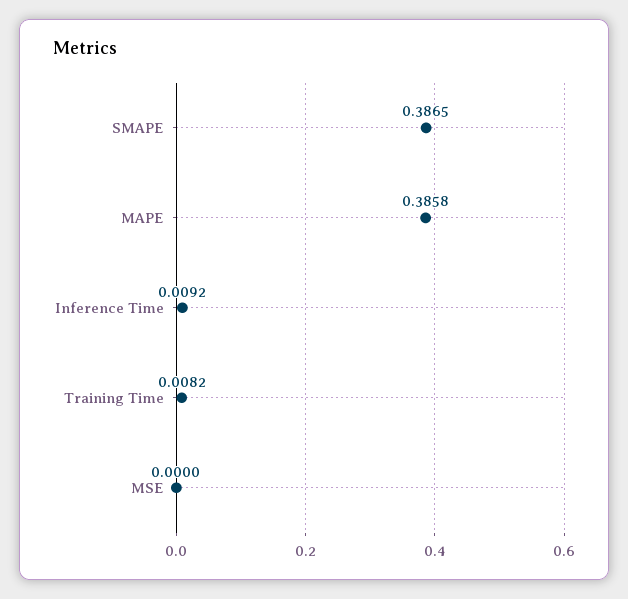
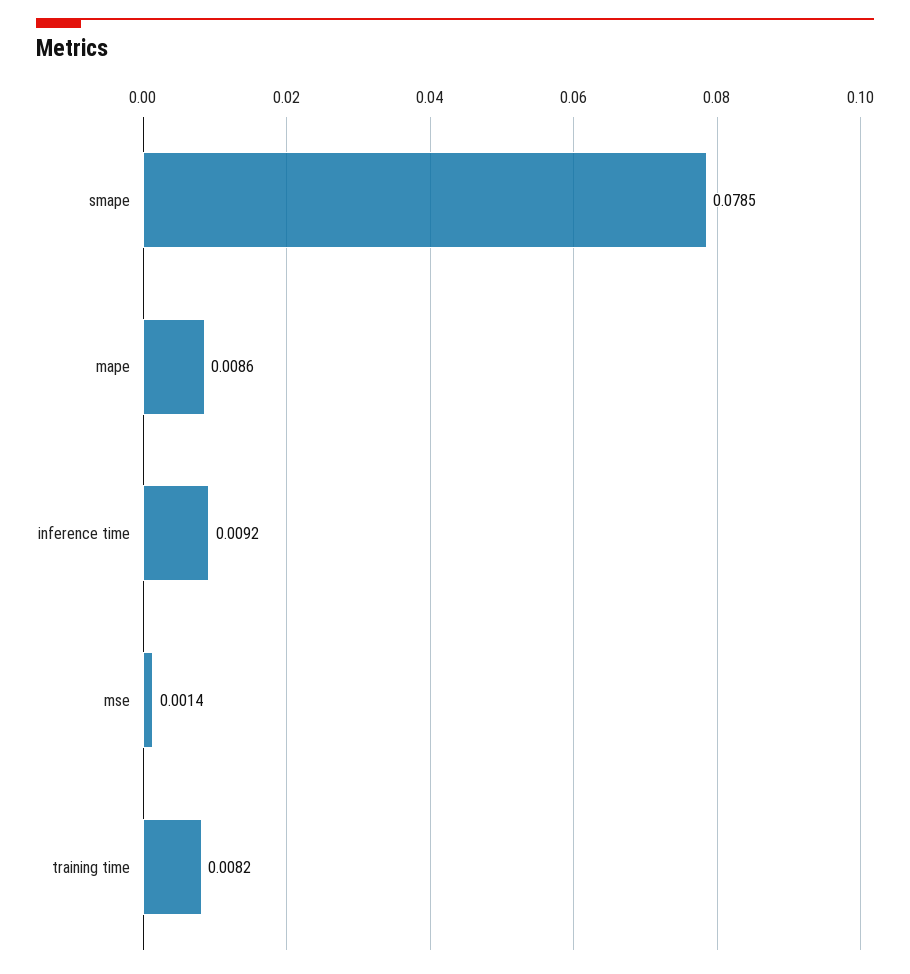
SMAPE: 0.3865 -> 0.0785
MAPE: 0.3858 -> 0.0086
MSE: 0 -> 0.0014

